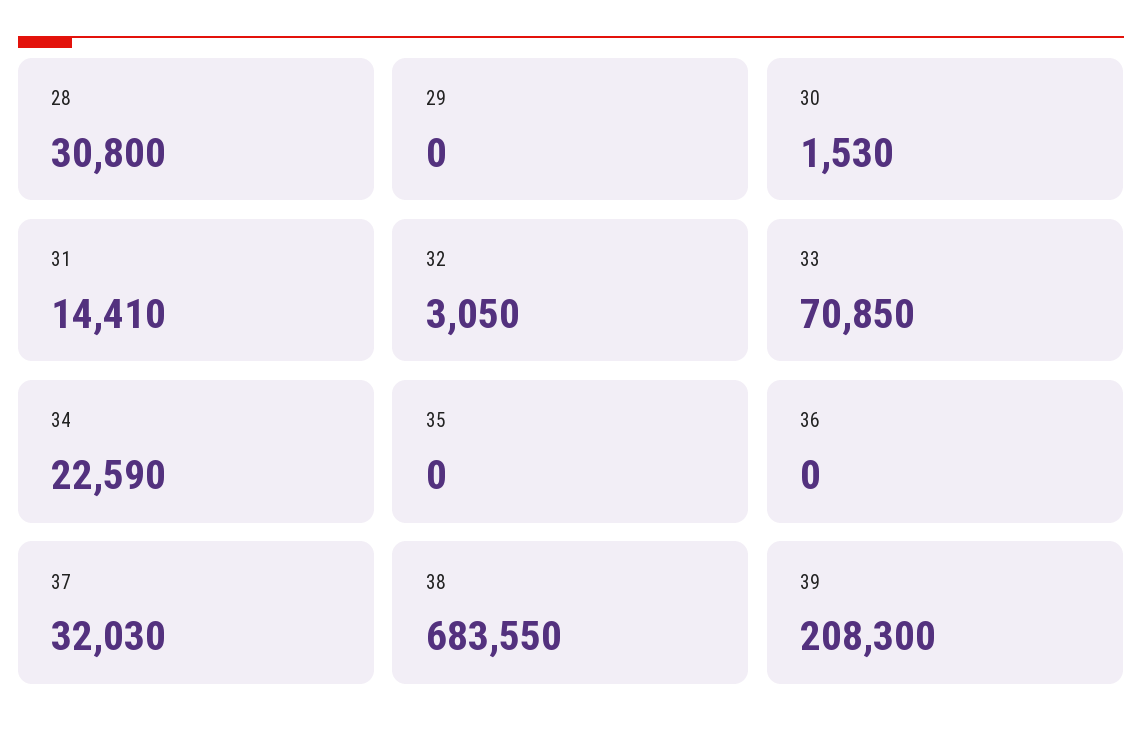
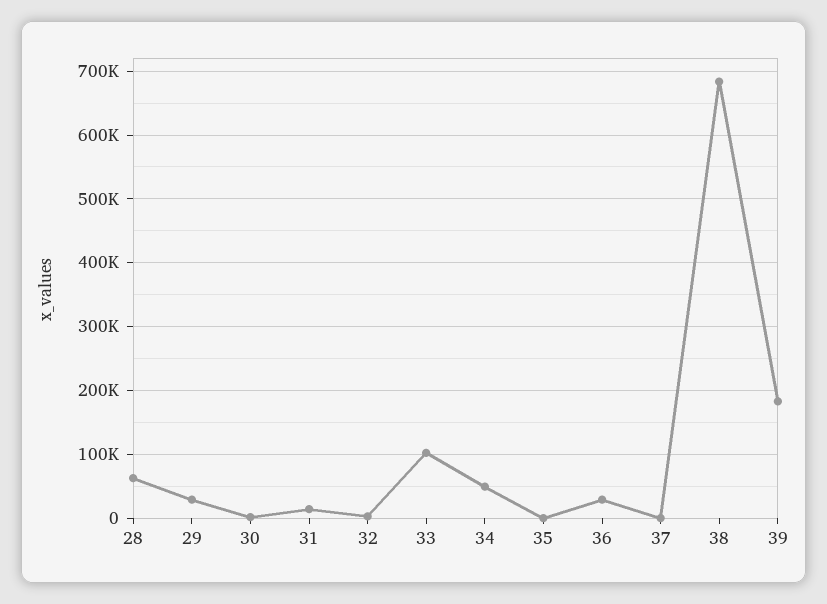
28: 30800 -> 60000
29: 0 -> 30000
33: 70850 -> 100000
34: 22590 -> 50000
36: 0 -> 30000
37: 32030 -> 0
39: 208300 -> 180000

